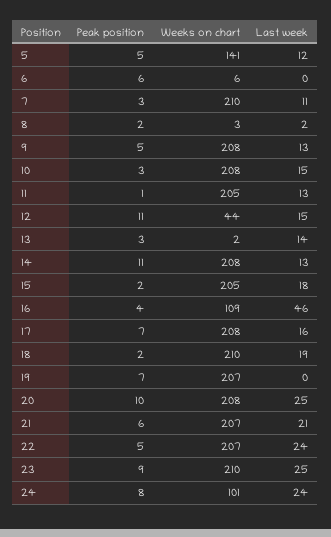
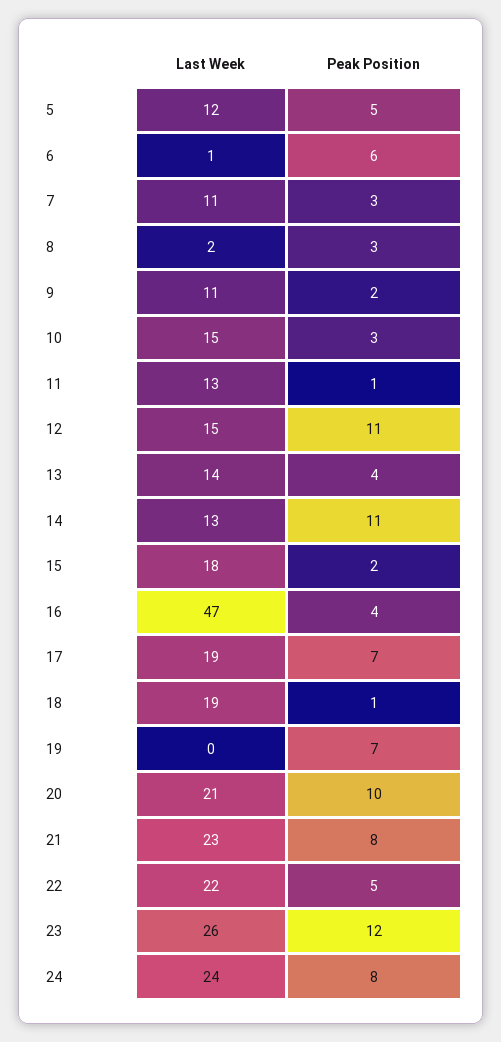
Weeks on chart, 5: 141 -> none
Weeks on chart, 6: 6 -> none
Last week, 6: 0 -> 1
Weeks on chart, 7: 210 -> none
Peak position, 8: 2 -> 3
Weeks on chart, 8: 3 -> none
Peak position, 9: 5 -> 2
Weeks on chart, 9: 208 -> none
Last week, 9: 13 -> 11
Weeks on chart, 10: 208 -> none
Weeks on chart, 11: 205 -> none
Weeks on chart, 12: 44 -> none
Peak position, 13: 3 -> 4
Weeks on chart, 13: 2 -> none
Weeks on chart, 14: 208 -> none
Weeks on chart, 15: 205 -> none
Weeks on chart, 16: 109 -> none
Last week, 16: 46 -> 47
Weeks on chart, 17: 208 -> none
Last week, 17: 16 -> 19
Peak position, 18: 2 -> 1
Weeks on chart, 18: 210 -> none
Weeks on chart, 19: 207 -> none
Weeks on chart, 20: 208 -> none
Last week, 20: 25 -> 21
Peak position, 21: 6 -> 8
Weeks on chart, 21: 207 -> none
Last week, 21: 21 -> 23
Weeks on chart, 22: 207 -> none
Last week, 22: 24 -> 22
Peak position, 23: 9 -> 12
Weeks on chart, 23: 210 -> none
Last week, 23: 25 -> 26
Weeks on chart, 24: 101 -> none

